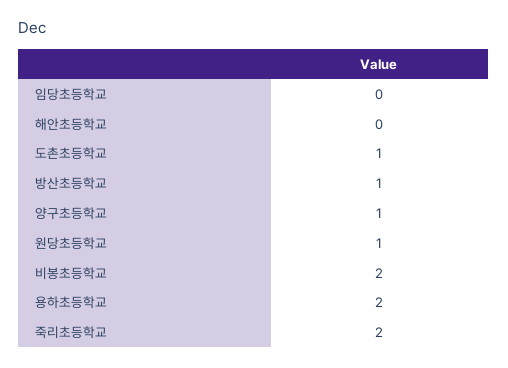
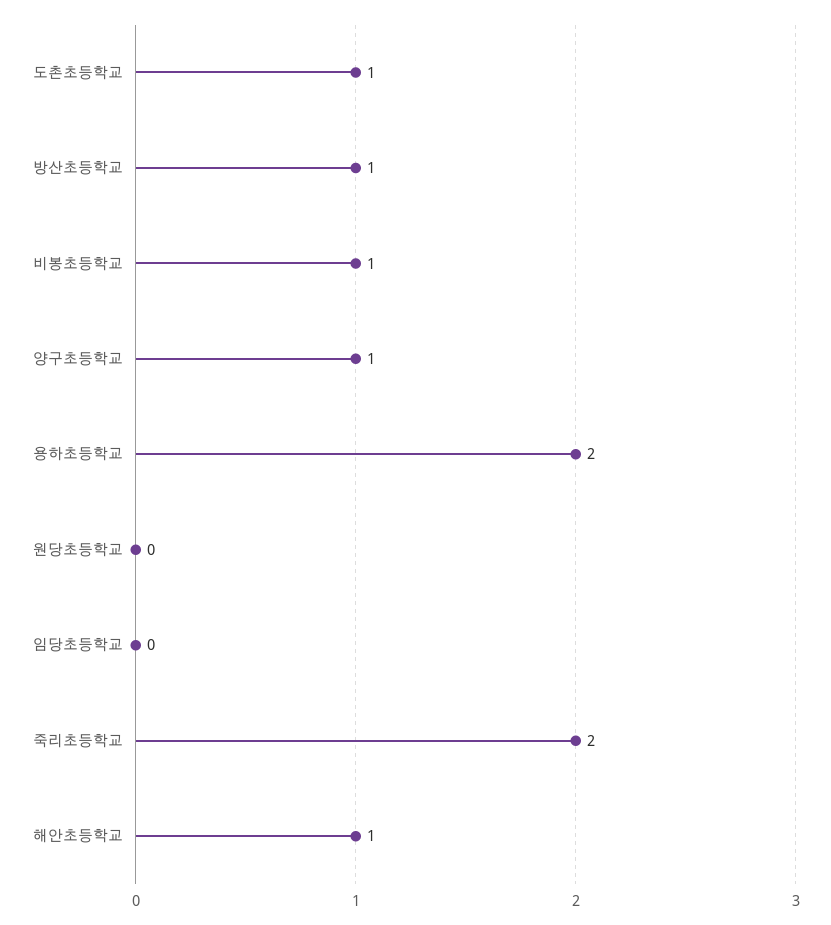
해안초등학교: 0 -> 1
원당초등학교: 1 -> 0
비봉초등학교: 2 -> 1

